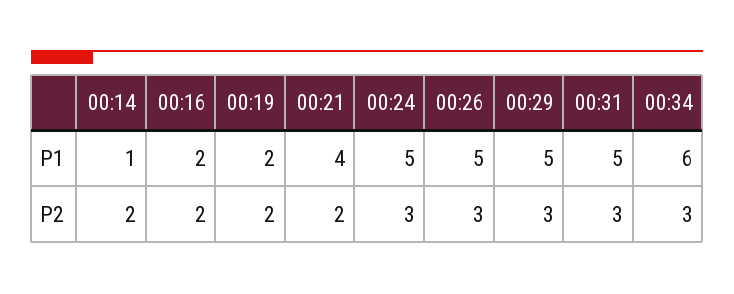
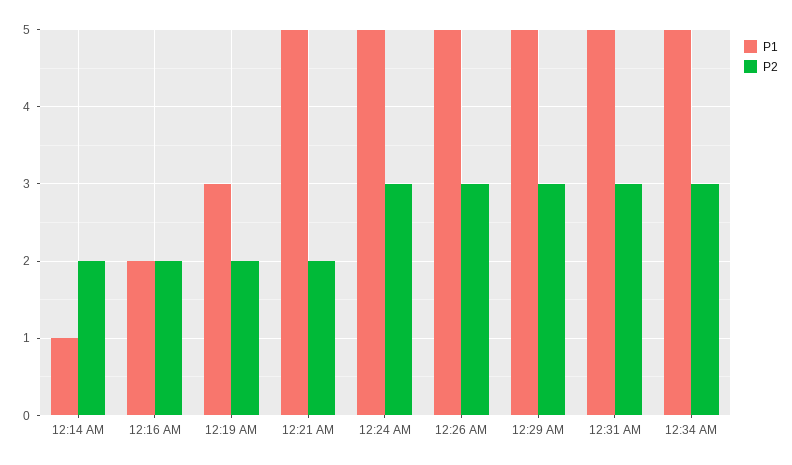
P1, 00:19: 2 -> 3
P1, 00:21: 4 -> 5
P1, 00:34: 6 -> 5

